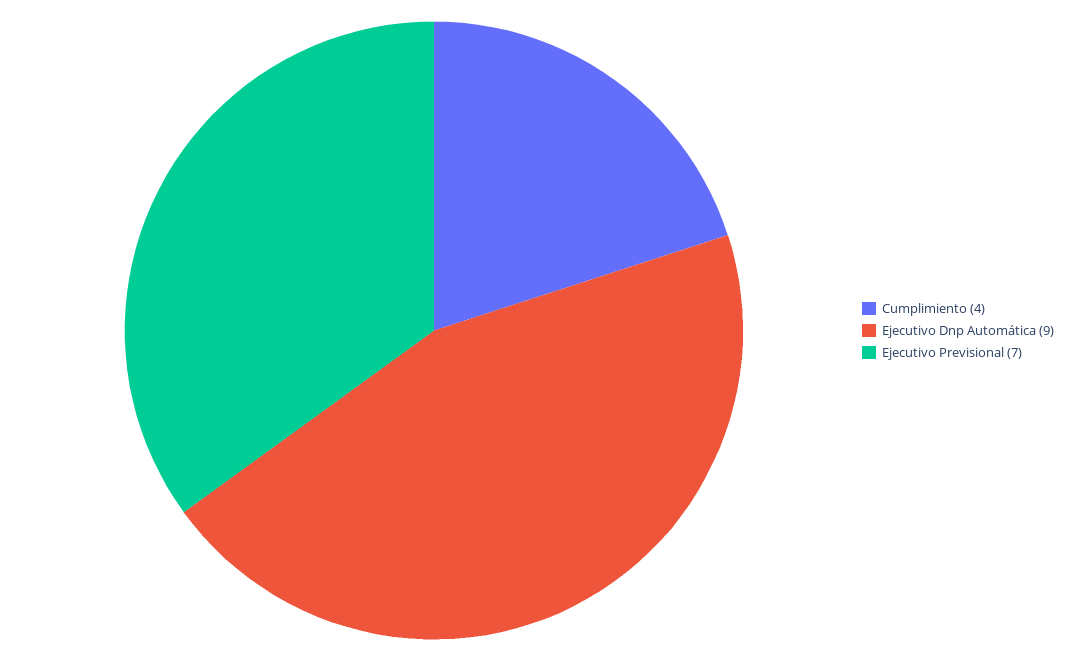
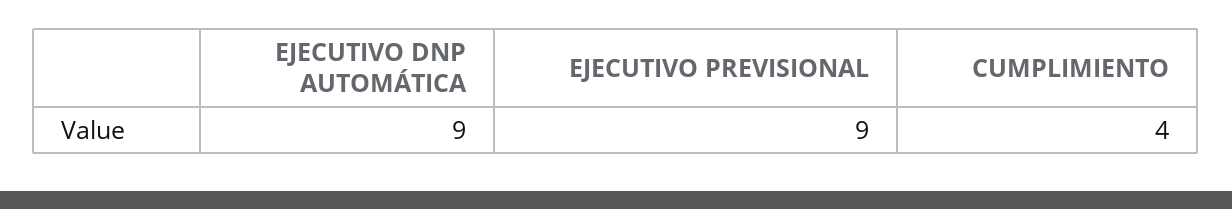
Ejecutivo Previsional: 7 -> 9

